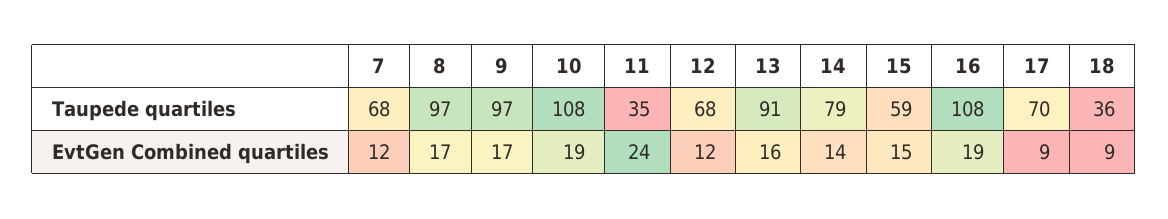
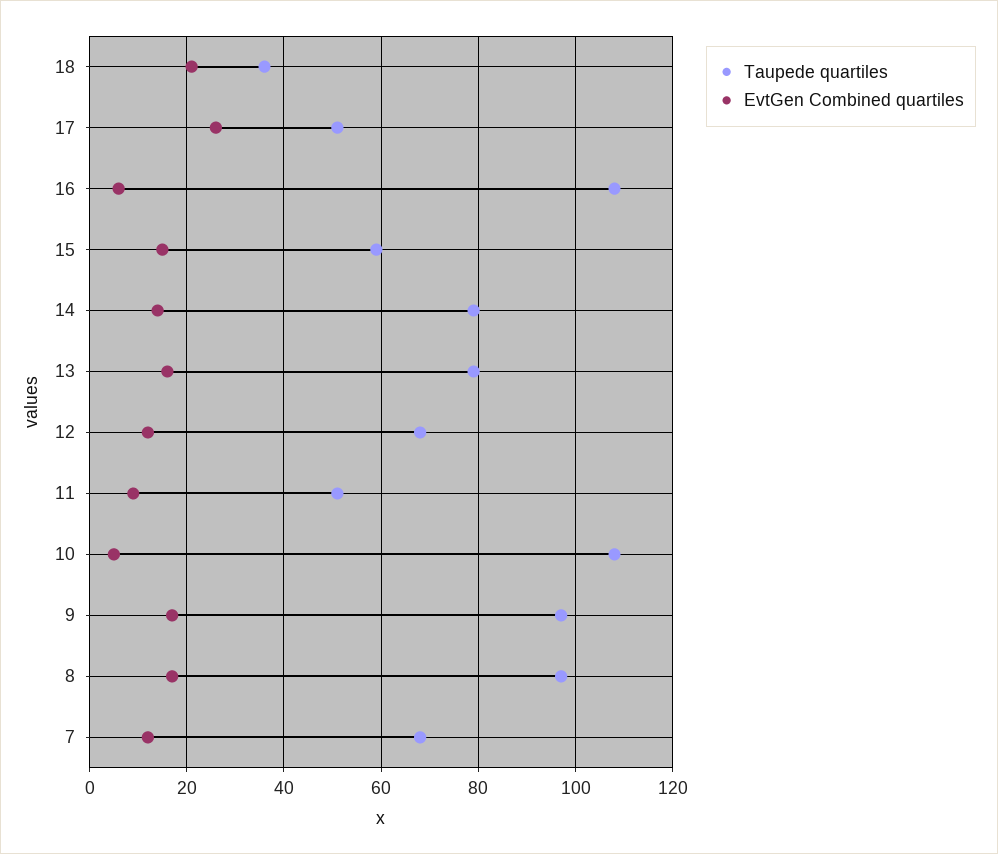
Taupede quartiles, 11: 35 -> 50
Taupede quartiles, 13: 91 -> 80
Taupede quartiles, 17: 70 -> 50
EvtGen Combined quartiles, 10: 19 -> 5
EvtGen Combined quartiles, 11: 24 -> 10
EvtGen Combined quartiles, 16: 19 -> 5
EvtGen Combined quartiles, 17: 9 -> 25
EvtGen Combined quartiles, 18: 9 -> 20

